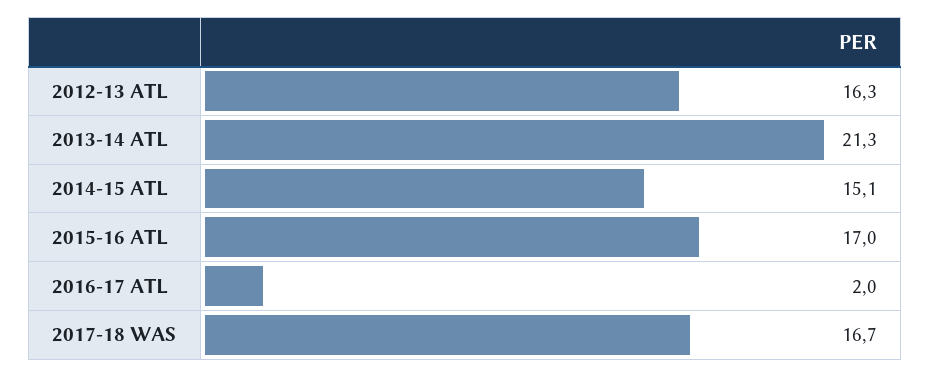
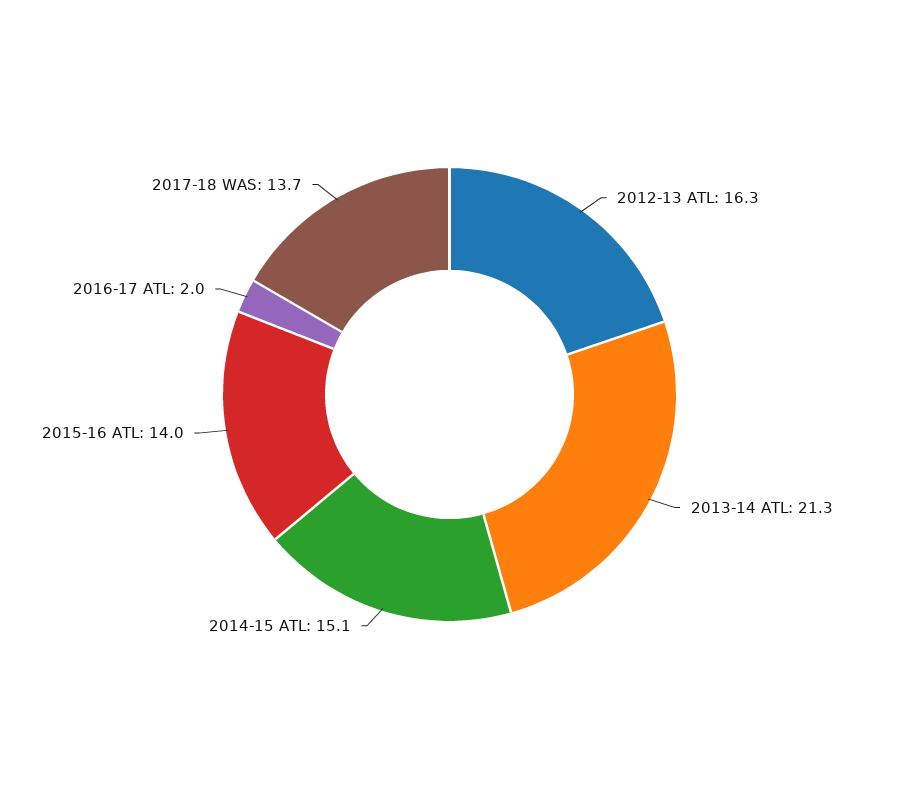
2015-16 ATL: 17 -> 14
2017-18 WAS: 16.7 -> 13.7

